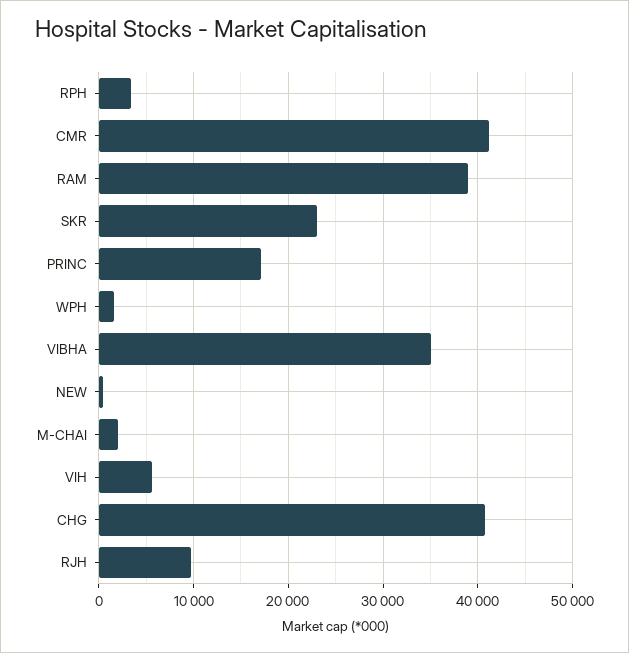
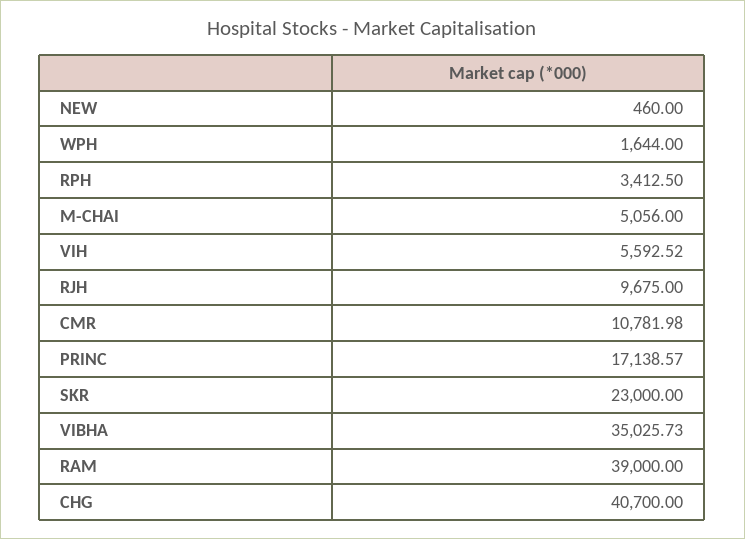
CMR: 41000 -> 10781.98
M-CHAI: 2000 -> 5056

